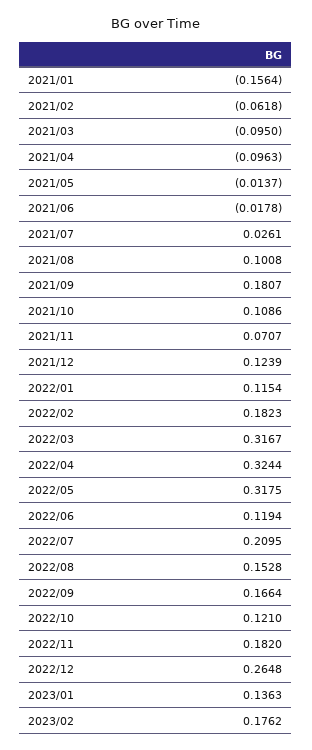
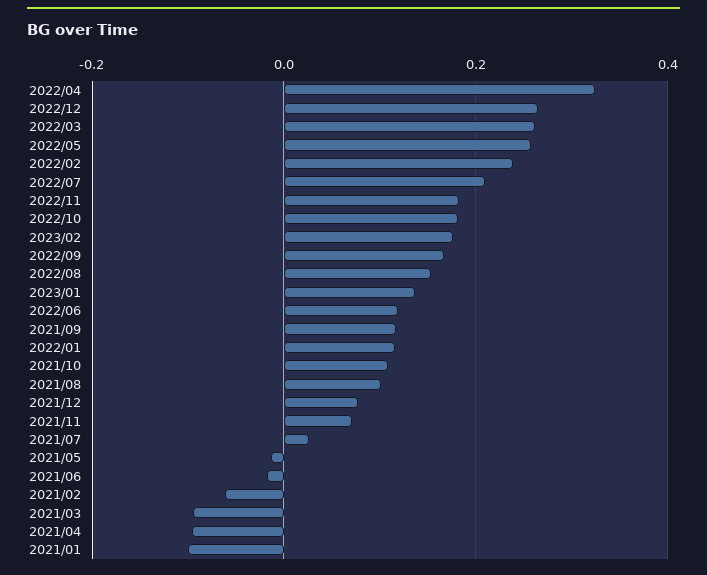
2021/01: -0.1564 -> -0.1
2021/09: 0.1807 -> 0.12
2021/12: 0.1239 -> 0.08
2022/02: 0.1823 -> 0.24
2022/03: 0.3167 -> 0.26
2022/05: 0.3175 -> 0.26
2022/10: 0.121 -> 0.18

